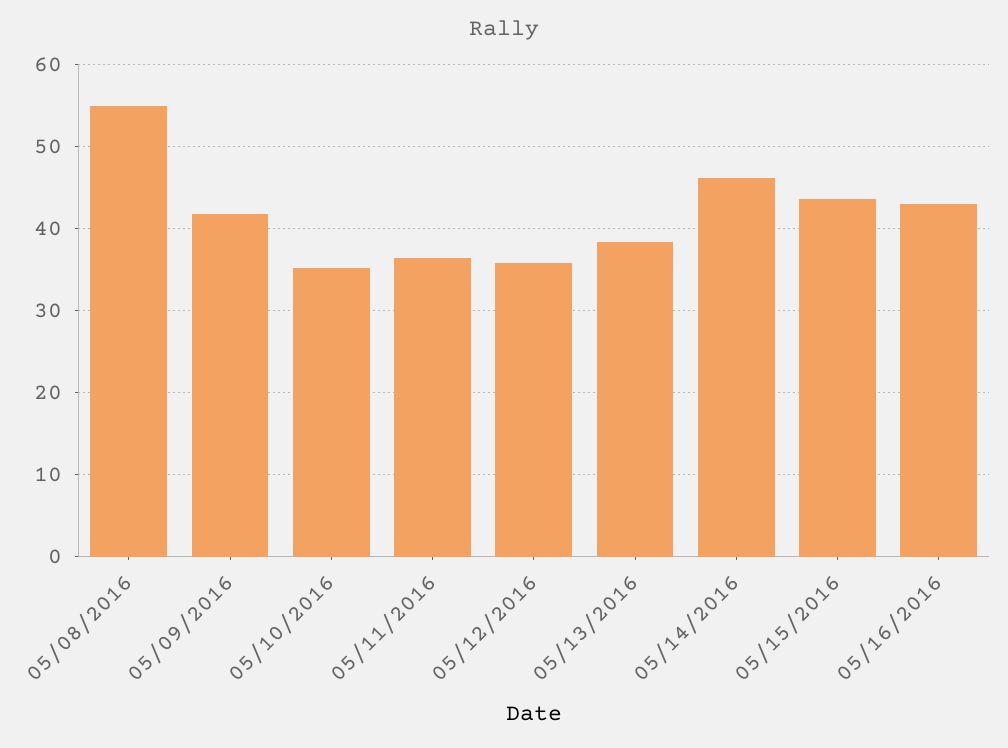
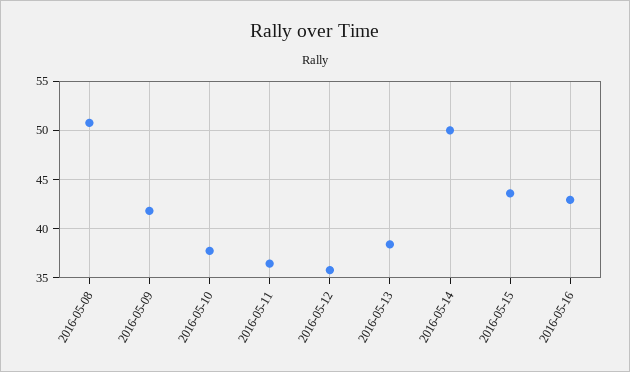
05/08/2016: 55 -> 51
05/10/2016: 35 -> 38
05/14/2016: 46 -> 50

